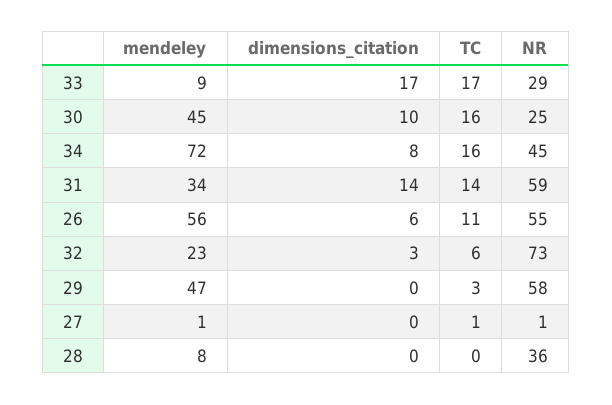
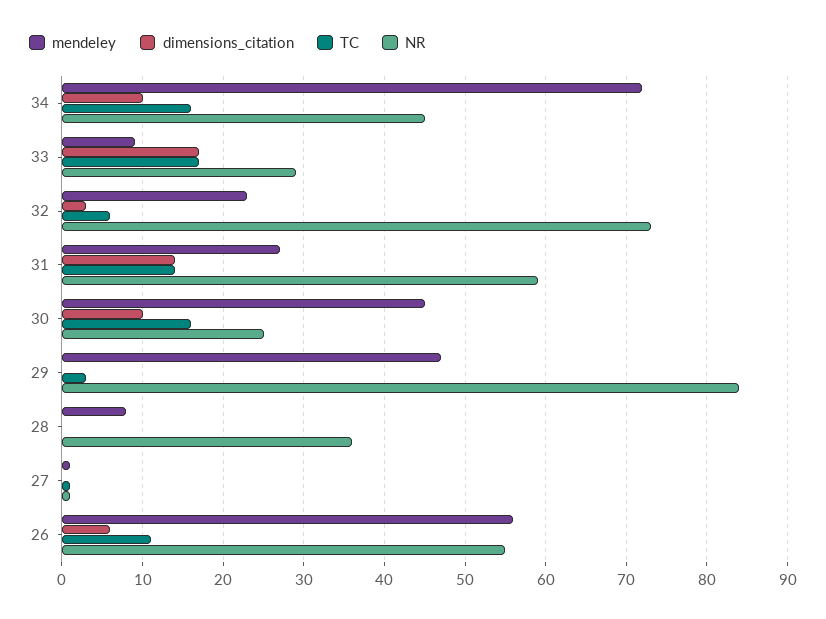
dimensions_citation, 34: 8 -> 10
mendeley, 31: 34 -> 27
NR, 29: 58 -> 84

